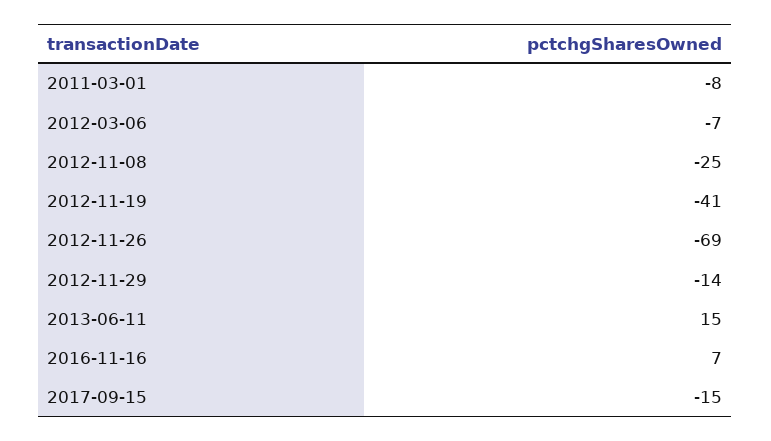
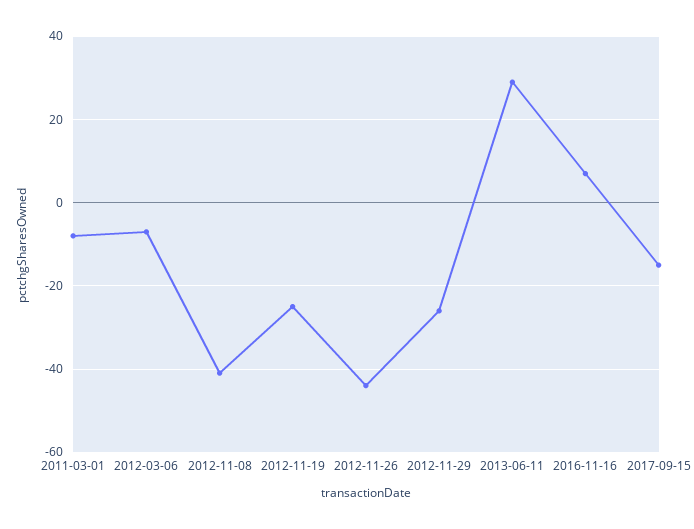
2012-11-08: -25 -> -40
2012-11-19: -41 -> -25
2012-11-26: -69 -> -45
2012-11-29: -14 -> -25
2013-06-11: 15 -> 30

